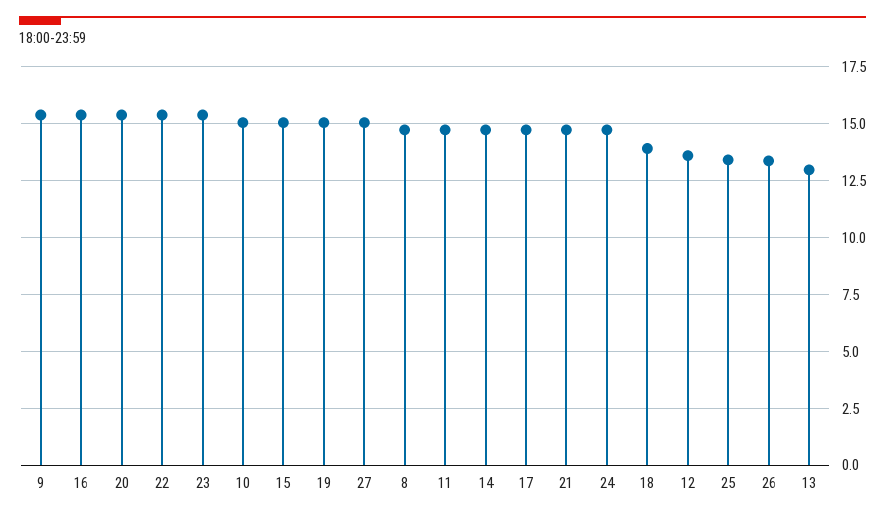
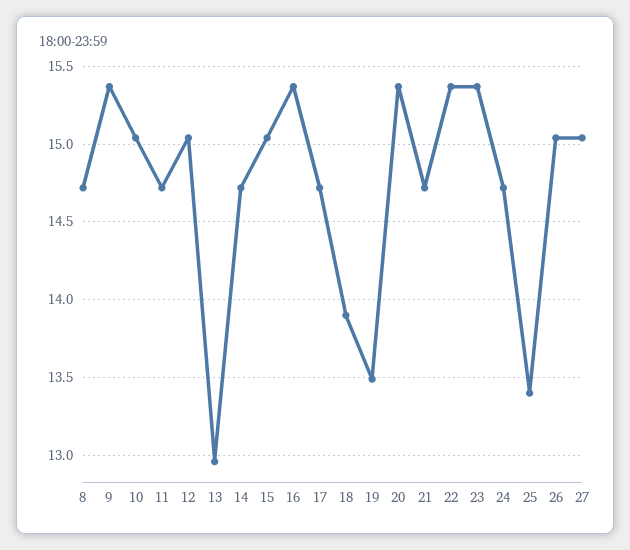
19: 15 -> 13.5
12: 13.5 -> 15.05
26: 13.5 -> 15.05

